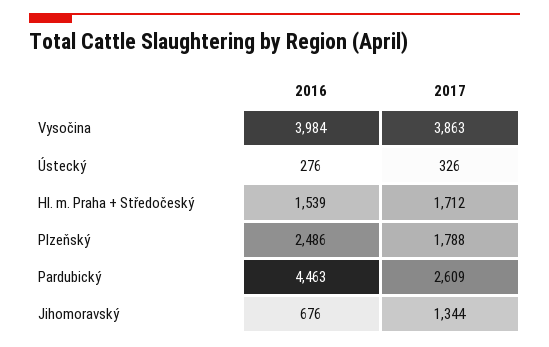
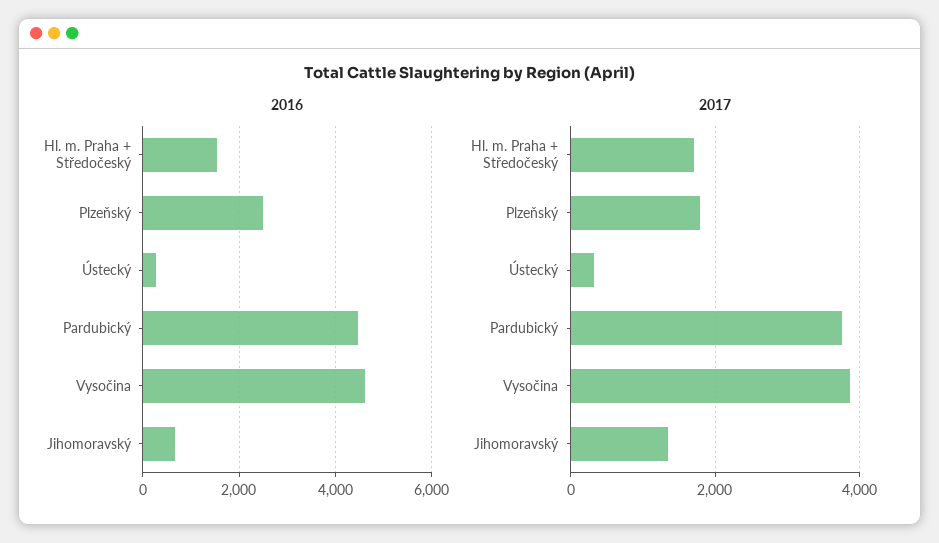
2016, Vysočina: 3984 -> 4600
2017, Pardubický: 2609 -> 3800

